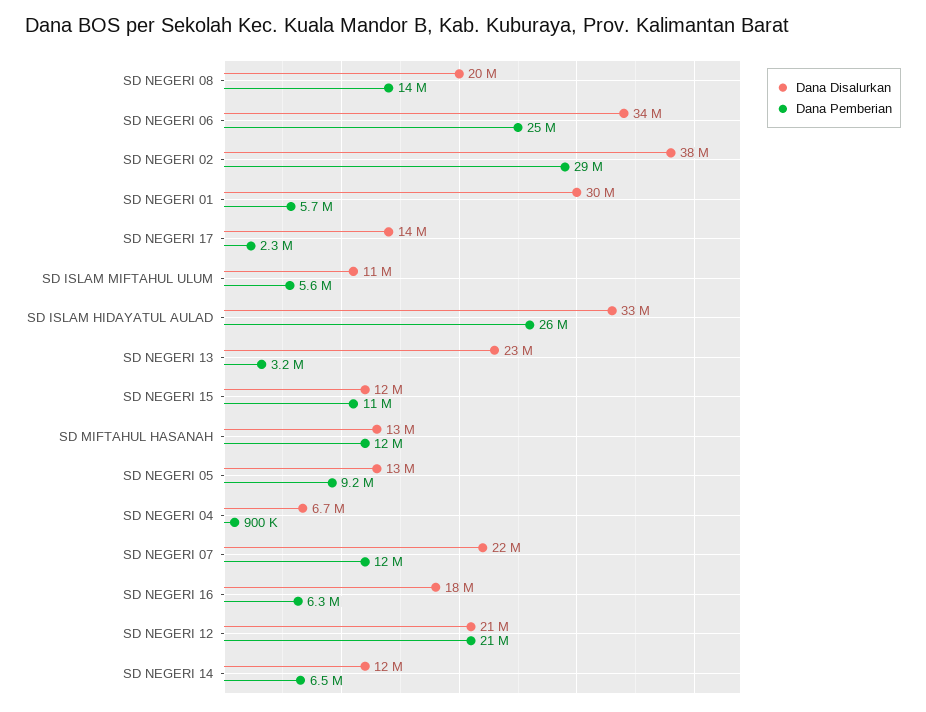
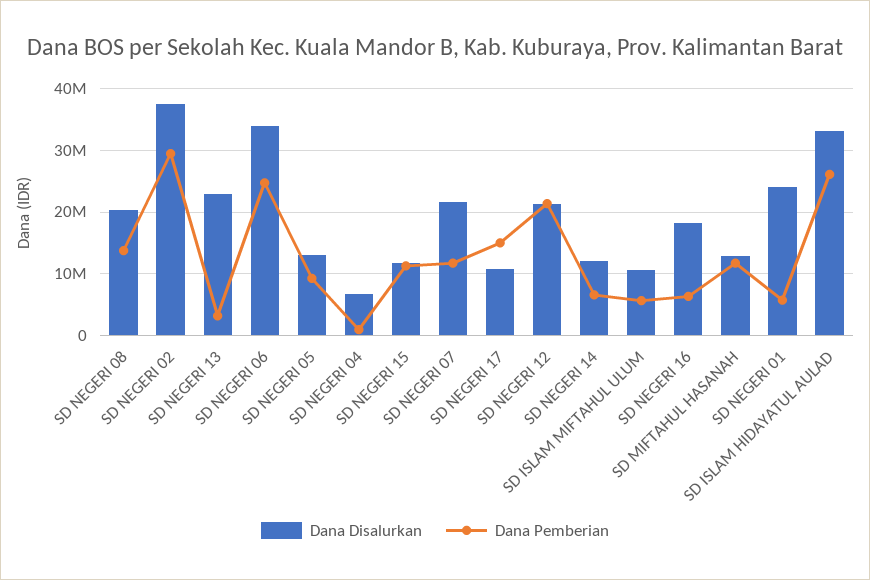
Dana Disalurkan, SD NEGERI 01: 30000000 -> 24000000
Dana Disalurkan, SD NEGERI 17: 14000000 -> 11000000
Dana Pemberian, SD NEGERI 17: 2300000 -> 15000000

